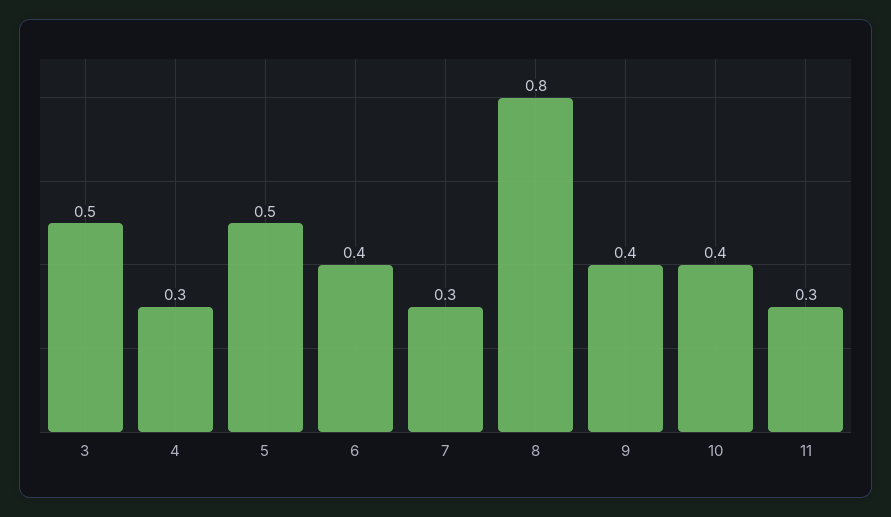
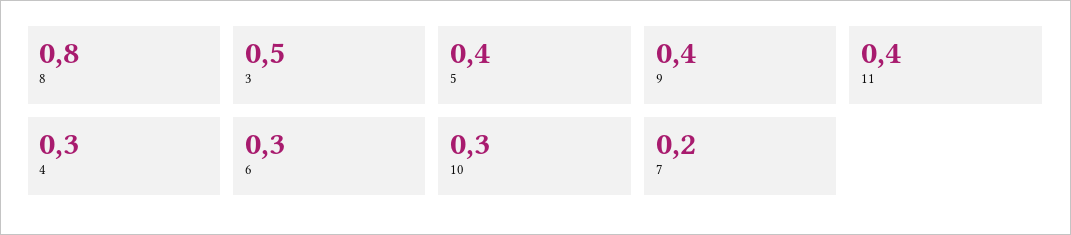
5: 0.5 -> 0.4
6: 0.4 -> 0.3
7: 0.3 -> 0.2
10: 0.4 -> 0.3
11: 0.3 -> 0.4

